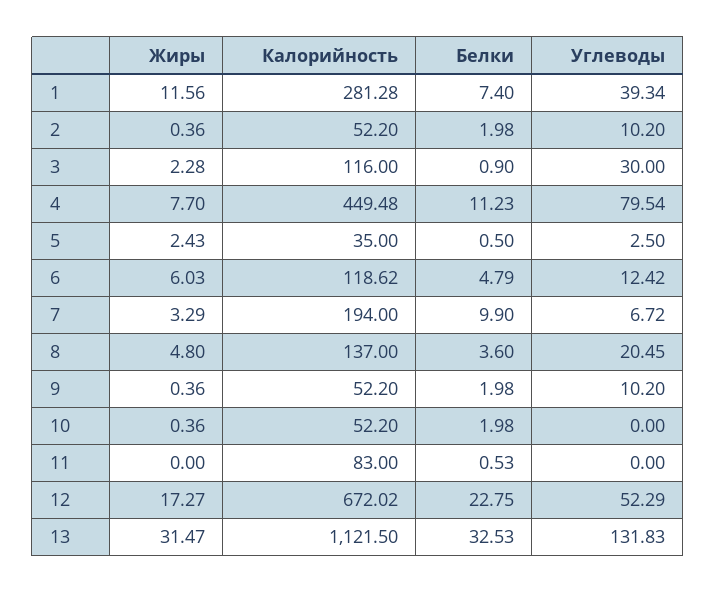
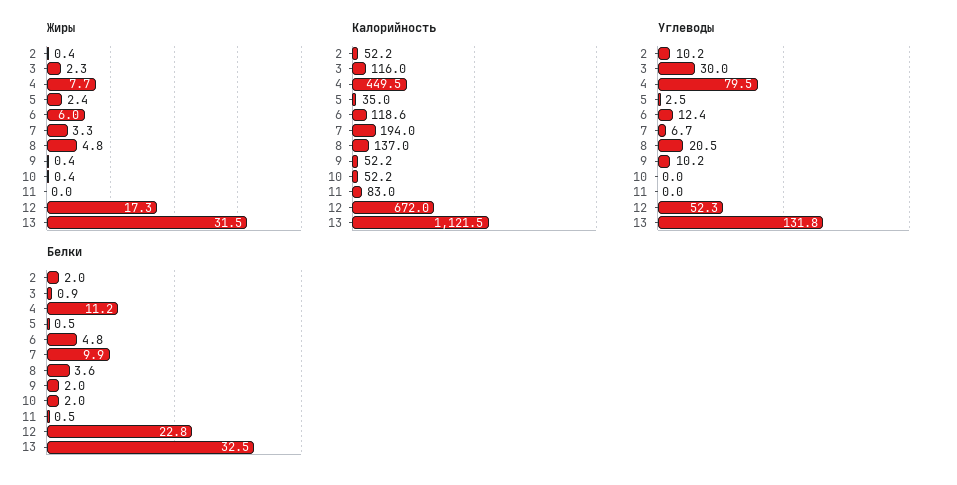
Жиры, 1: 11.56 -> none
Калорийность, 1: 281.28 -> none
Белки, 1: 7.4 -> none
Углеводы, 1: 39.34 -> none

